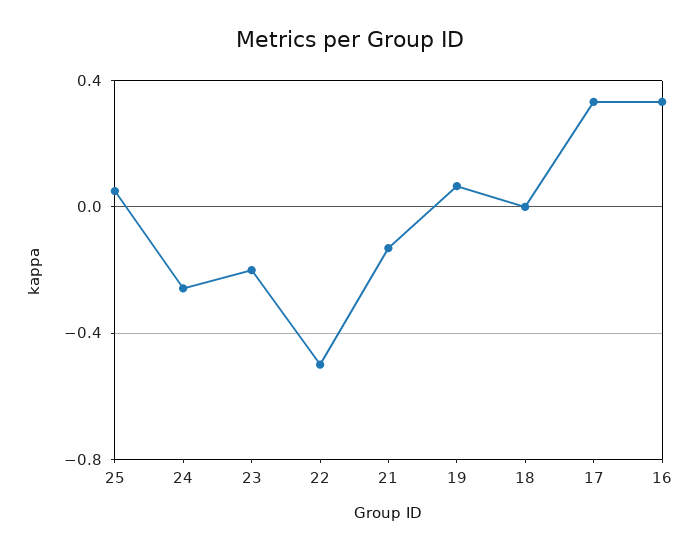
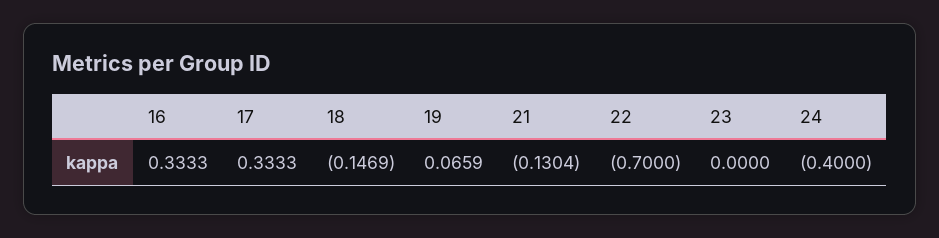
25: 0.05 -> none
24: -0.25 -> -0.4
23: -0.2 -> 0
22: -0.5 -> -0.7
18: 0 -> -0.1469

